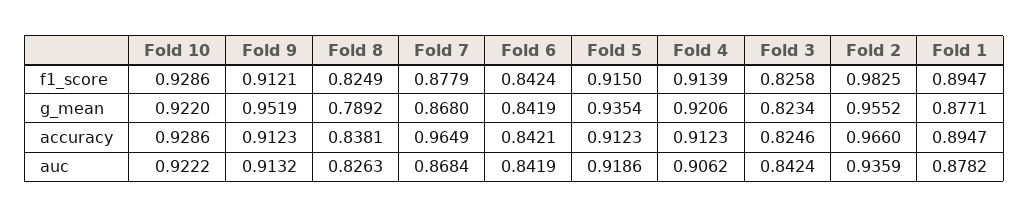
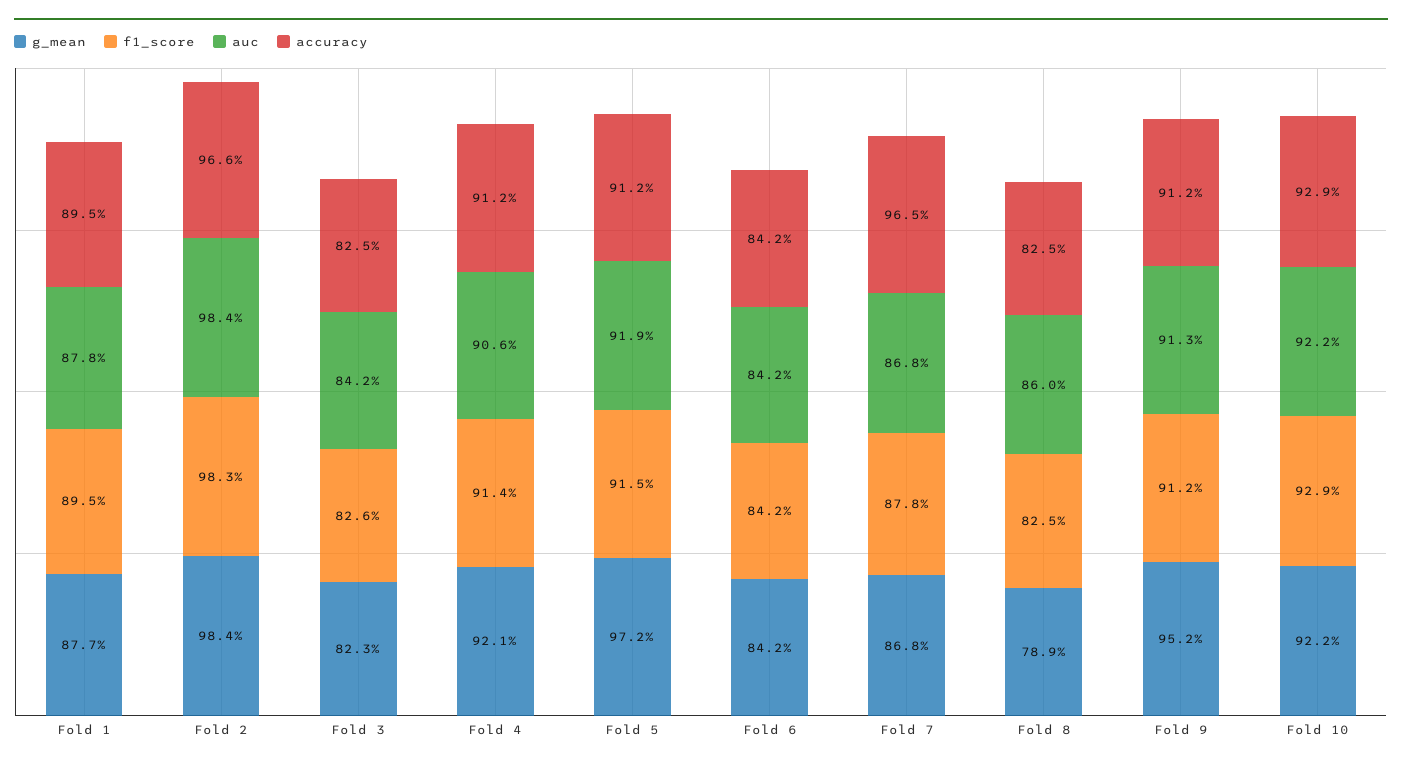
g_mean, Fold 5: 0.9354 -> 0.972
g_mean, Fold 2: 0.9552 -> 0.984
accuracy, Fold 8: 0.8381 -> 0.825
auc, Fold 8: 0.8263 -> 0.86
auc, Fold 2: 0.9359 -> 0.984

